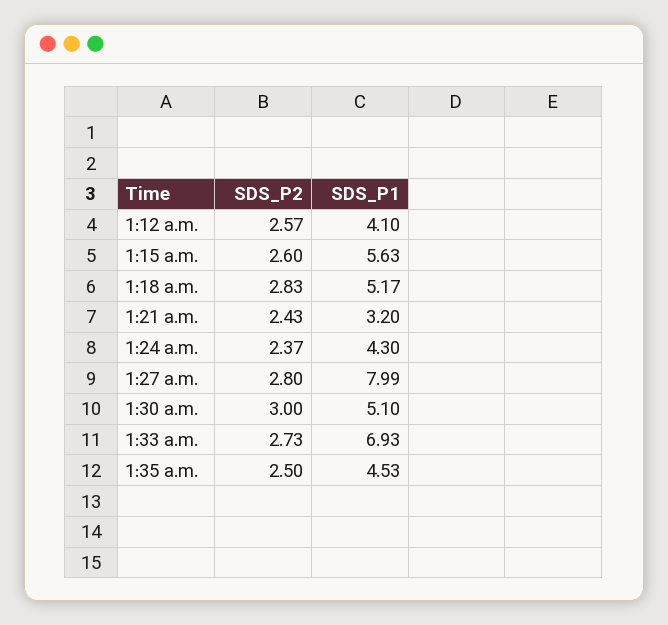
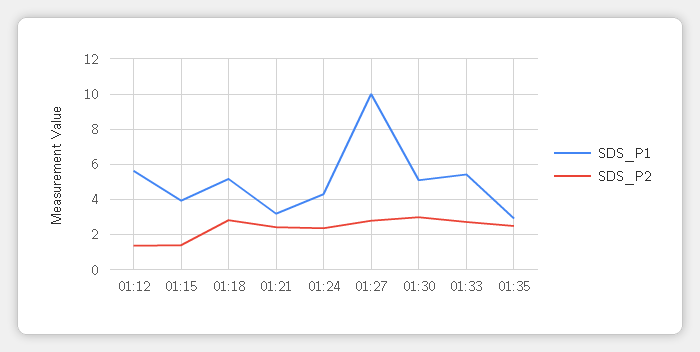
SDS_P2, 1:12 a.m.: 2.57 -> 1.5
SDS_P1, 1:12 a.m.: 4.1 -> 5.5
SDS_P2, 1:15 a.m.: 2.6 -> 1.5
SDS_P1, 1:15 a.m.: 5.63 -> 4
SDS_P1, 1:27 a.m.: 7.99 -> 10
SDS_P1, 1:33 a.m.: 6.93 -> 5.5
SDS_P1, 1:35 a.m.: 4.53 -> 3

